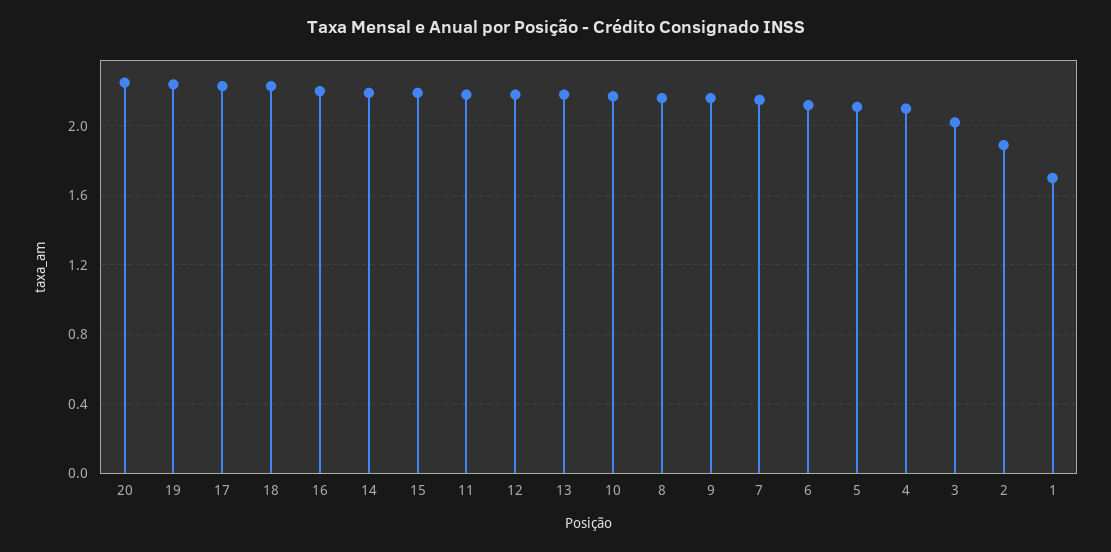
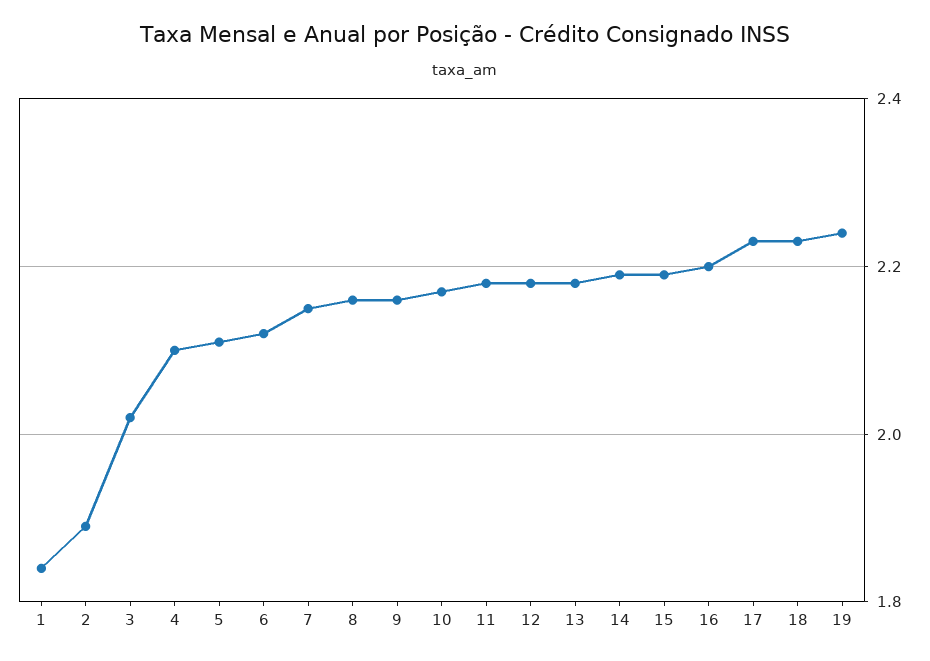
20: 2.25 -> none
1: 1.7 -> 1.85

